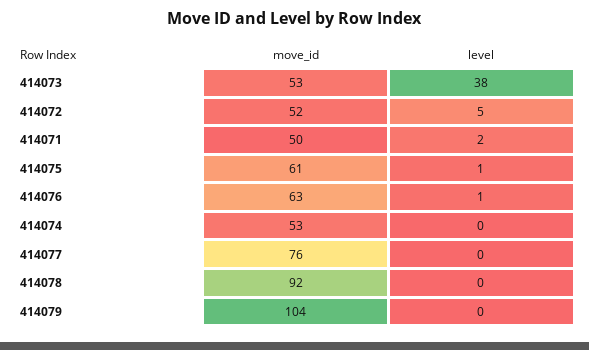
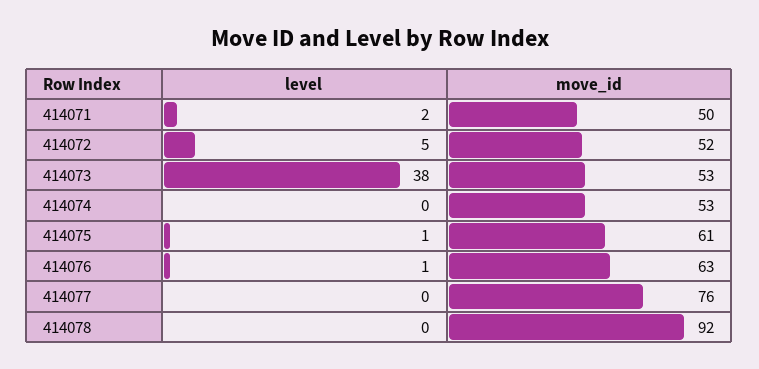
move_id, 414079: 104 -> none
level, 414079: 0 -> none

